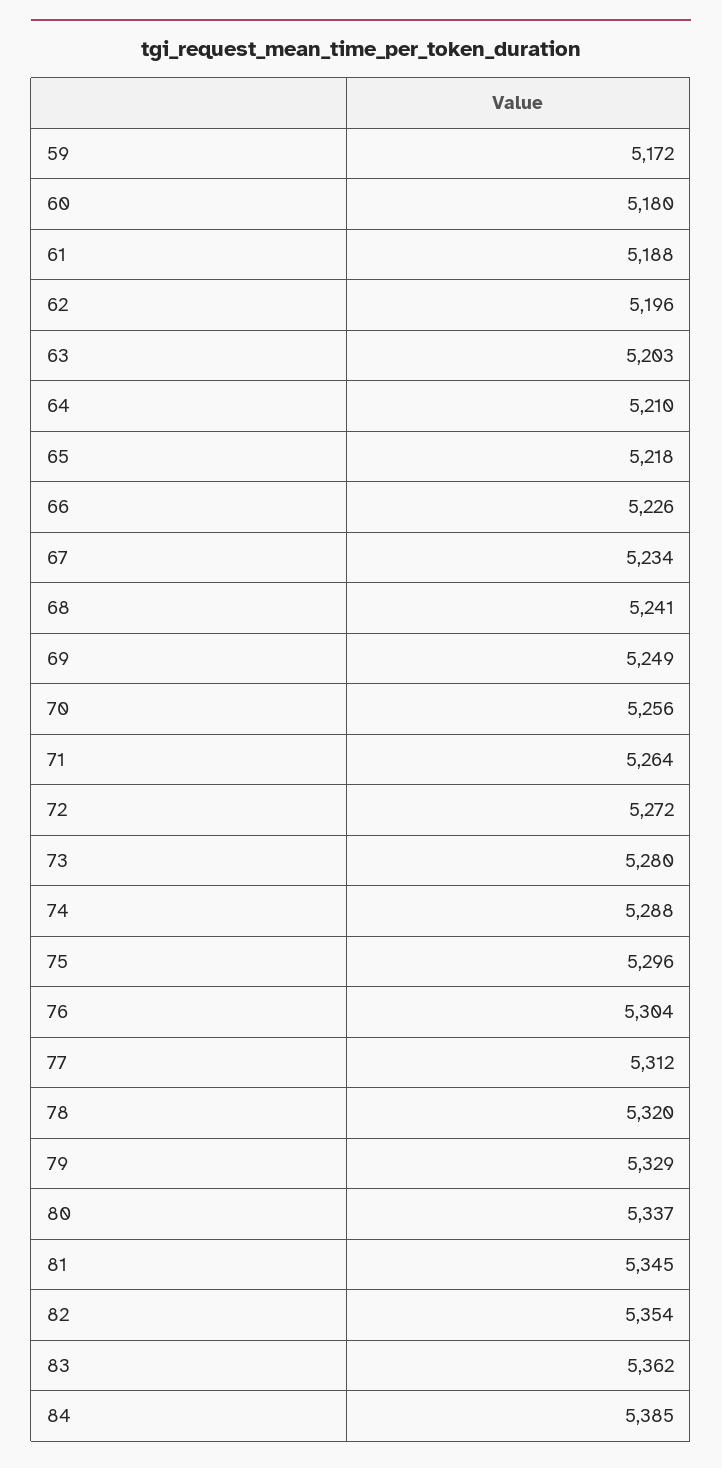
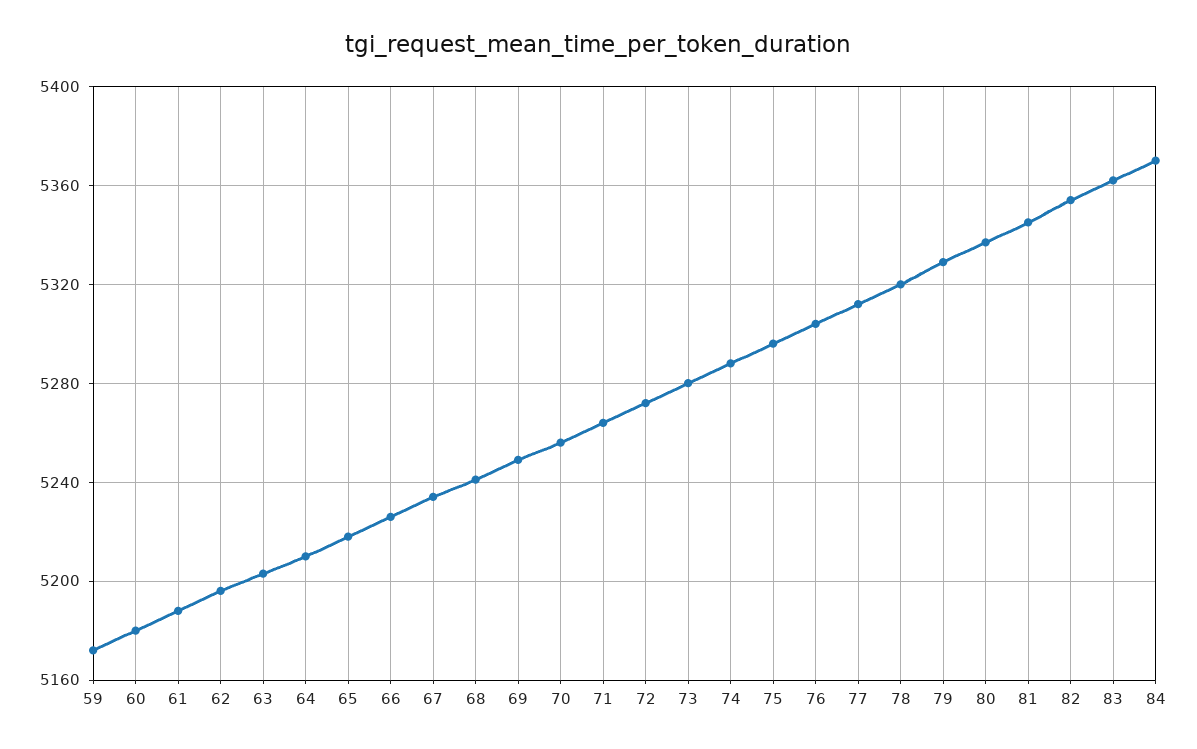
84: 5385 -> 5370

